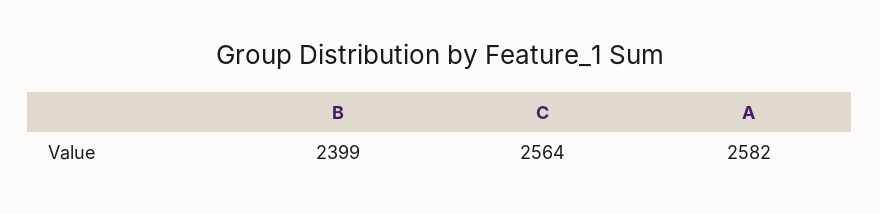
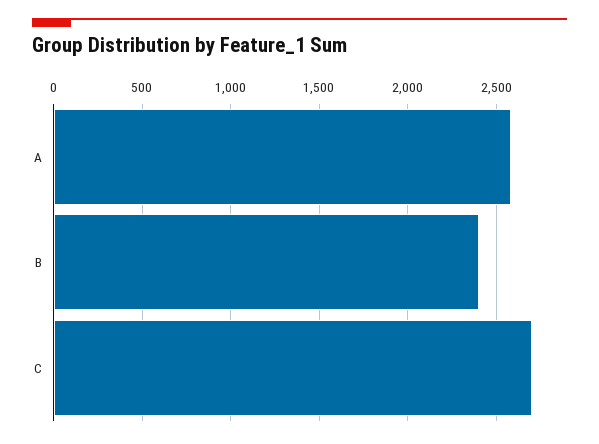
C: 2564 -> 2700

